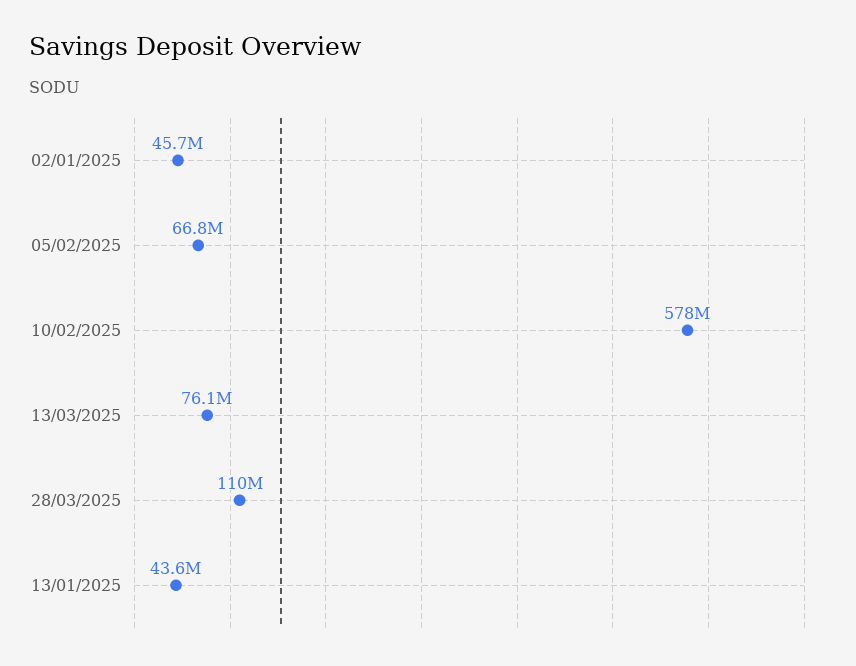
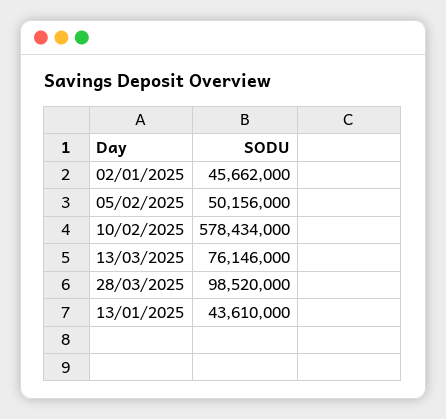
05/02/2025: 66800000 -> 50156000
28/03/2025: 110000000 -> 98520000

